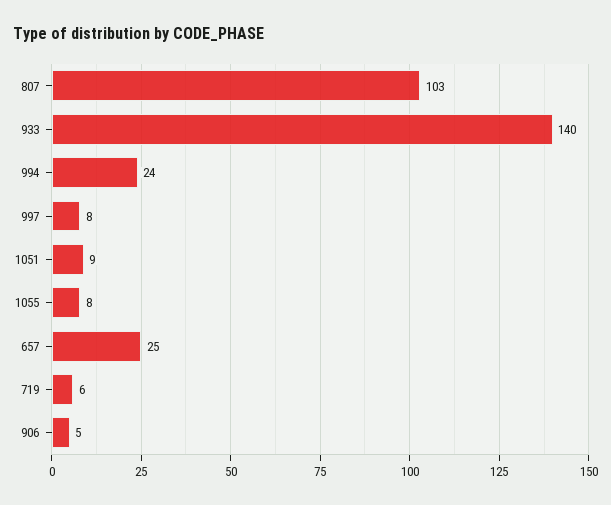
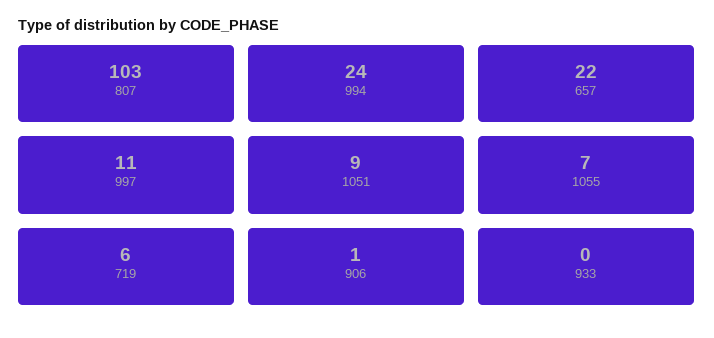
933: 140 -> 0
997: 8 -> 11
1055: 8 -> 7
657: 25 -> 22
906: 5 -> 1

